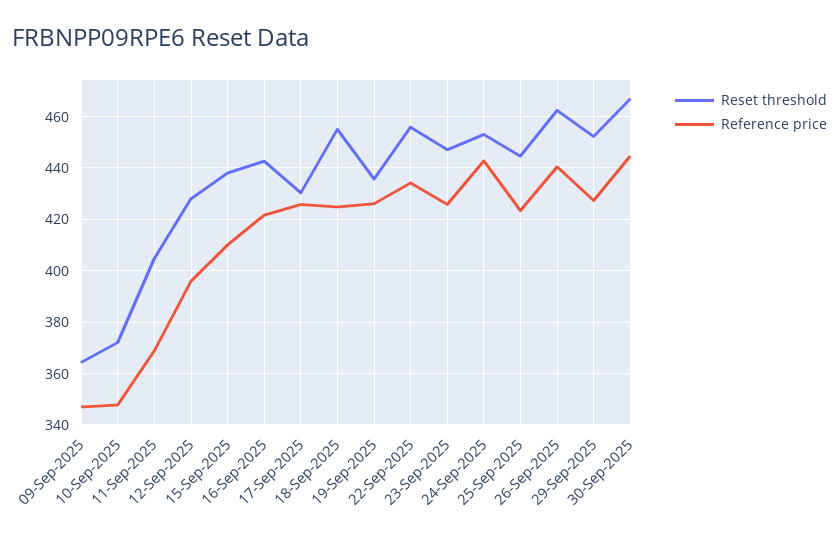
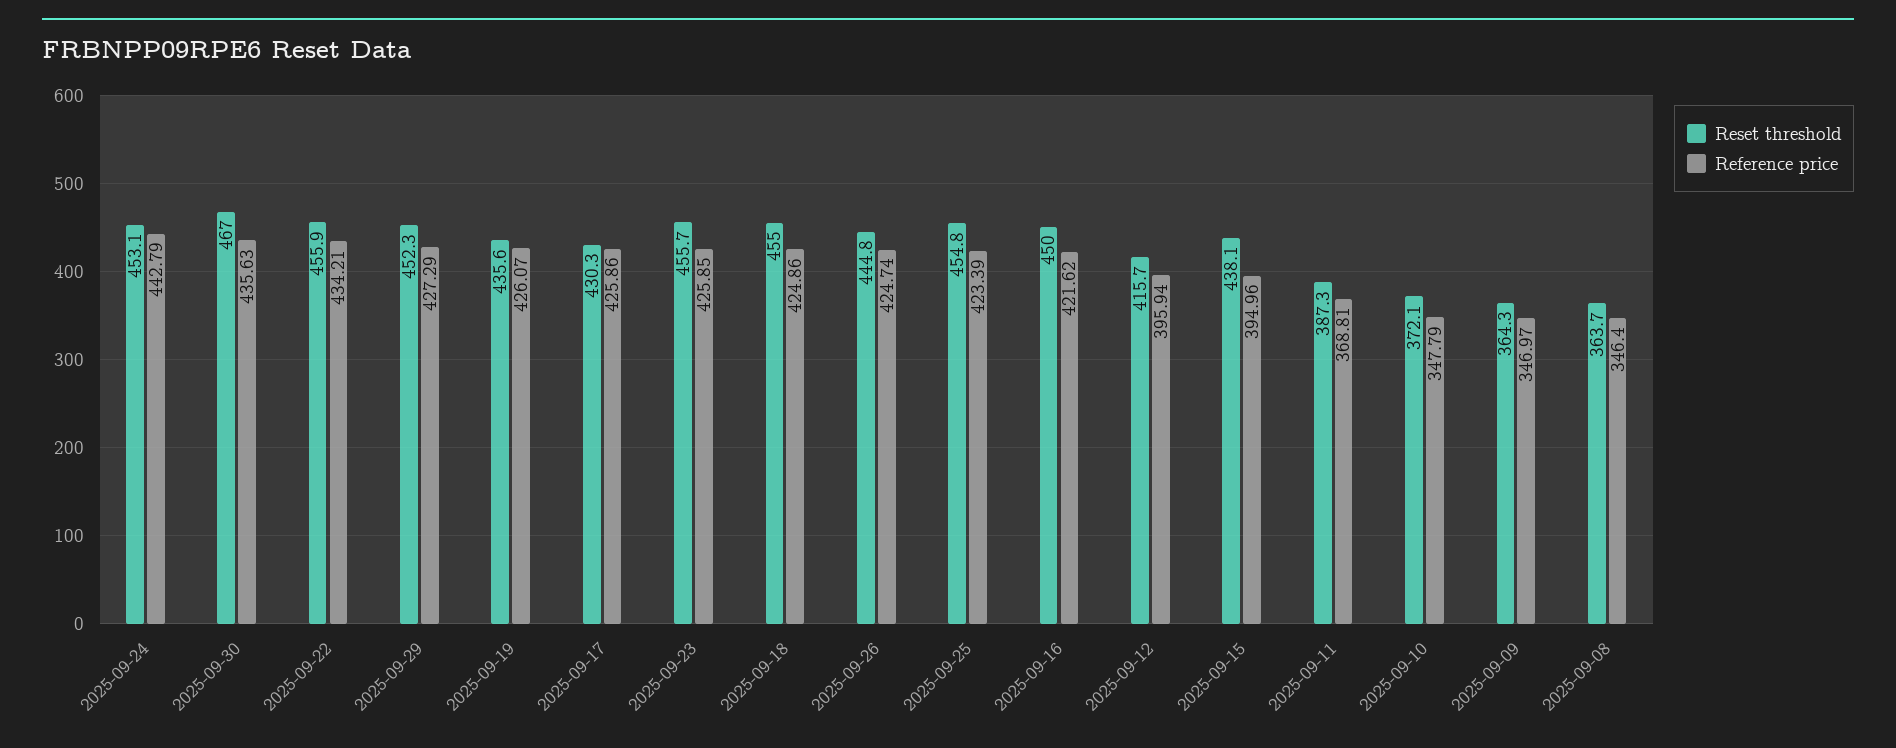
Reset threshold, 11-Sep-2025: 405 -> 387.3
Reset threshold, 12-Sep-2025: 427.5 -> 415.7
Reference price, 15-Sep-2025: 410 -> 394.96
Reset threshold, 16-Sep-2025: 442.5 -> 450
Reset threshold, 23-Sep-2025: 447.5 -> 455.7
Reset threshold, 25-Sep-2025: 445 -> 454.8
Reset threshold, 26-Sep-2025: 462.5 -> 444.8
Reference price, 26-Sep-2025: 440 -> 424.74
Reference price, 30-Sep-2025: 445 -> 435.63
Reset threshold, 2025-09-08: none -> 363.7
Reference price, 2025-09-08: none -> 346.4

